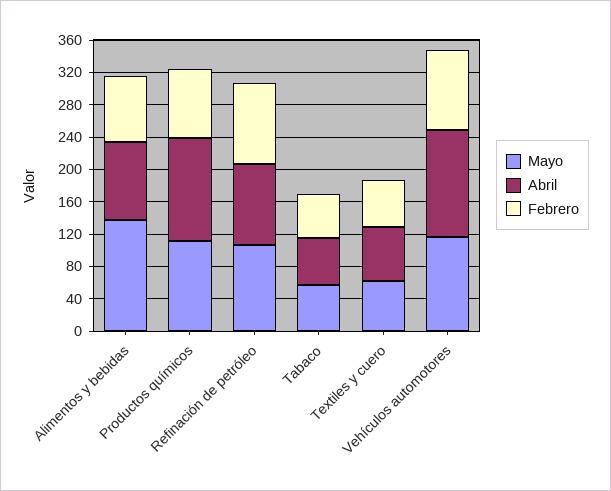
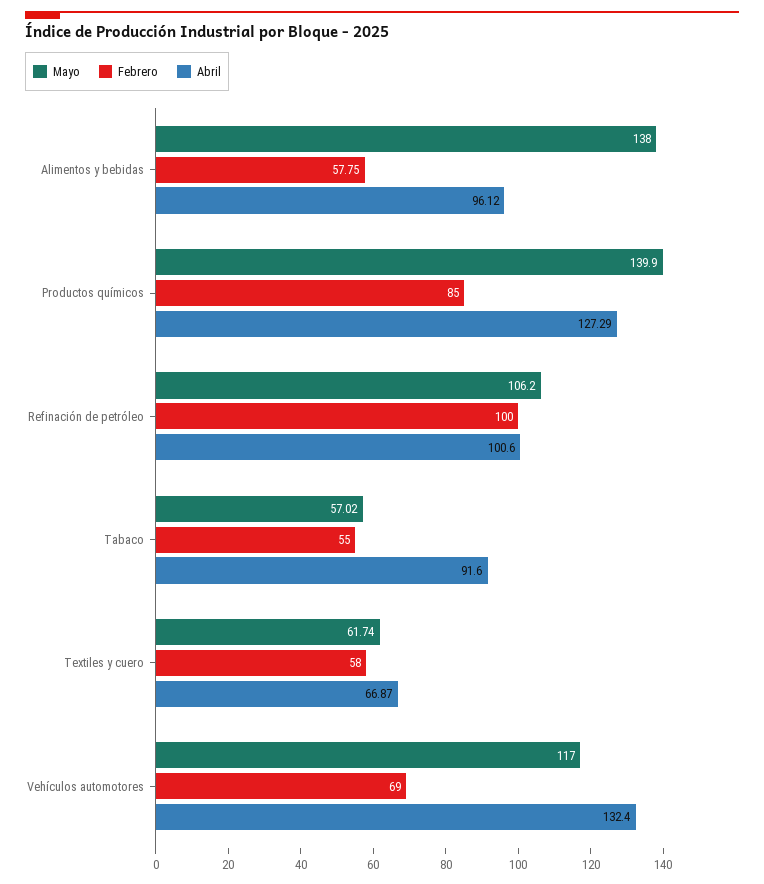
Febrero, Alimentos y bebidas: 80 -> 57.75
Mayo, Productos químicos: 110 -> 139.9
Abril, Tabaco: 60 -> 91.6
Febrero, Vehículos automotores: 100 -> 69

